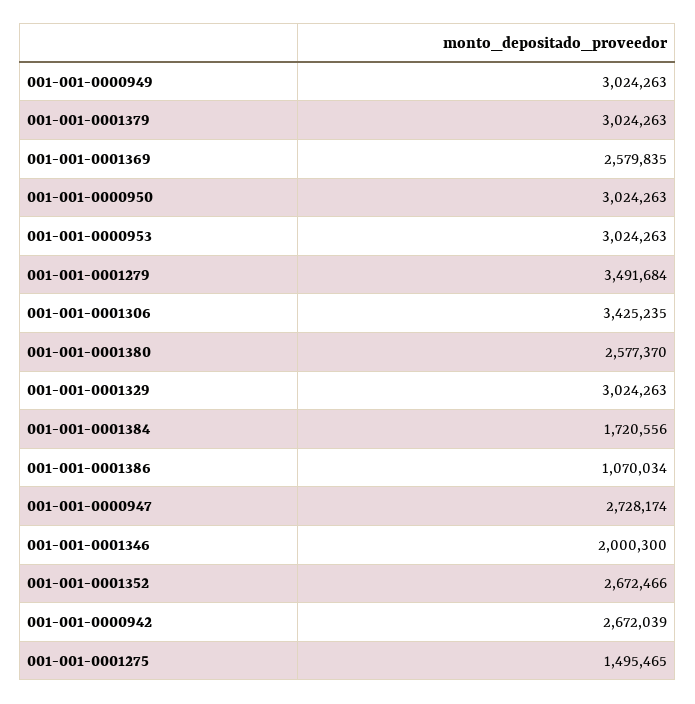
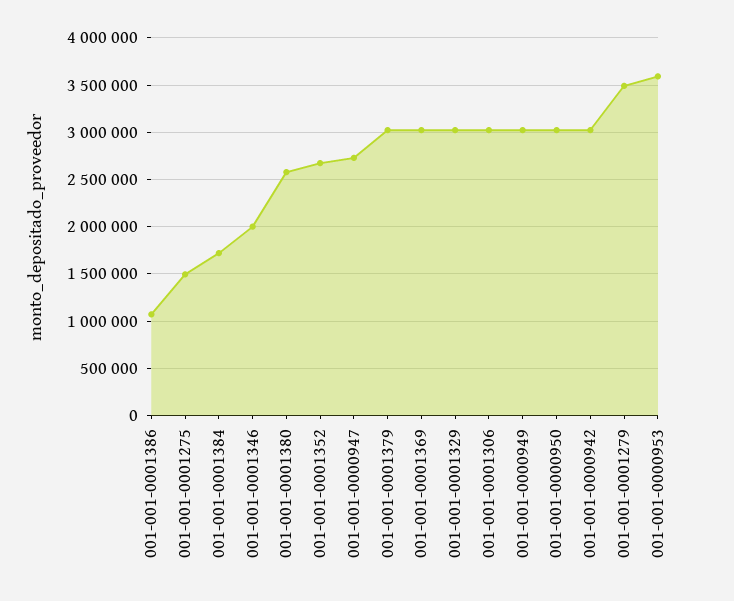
001-001-0001369: 2579835 -> 3000000
001-001-0000953: 3024263 -> 3600000
001-001-0001306: 3425235 -> 3000000
001-001-0000942: 2672039 -> 3000000

